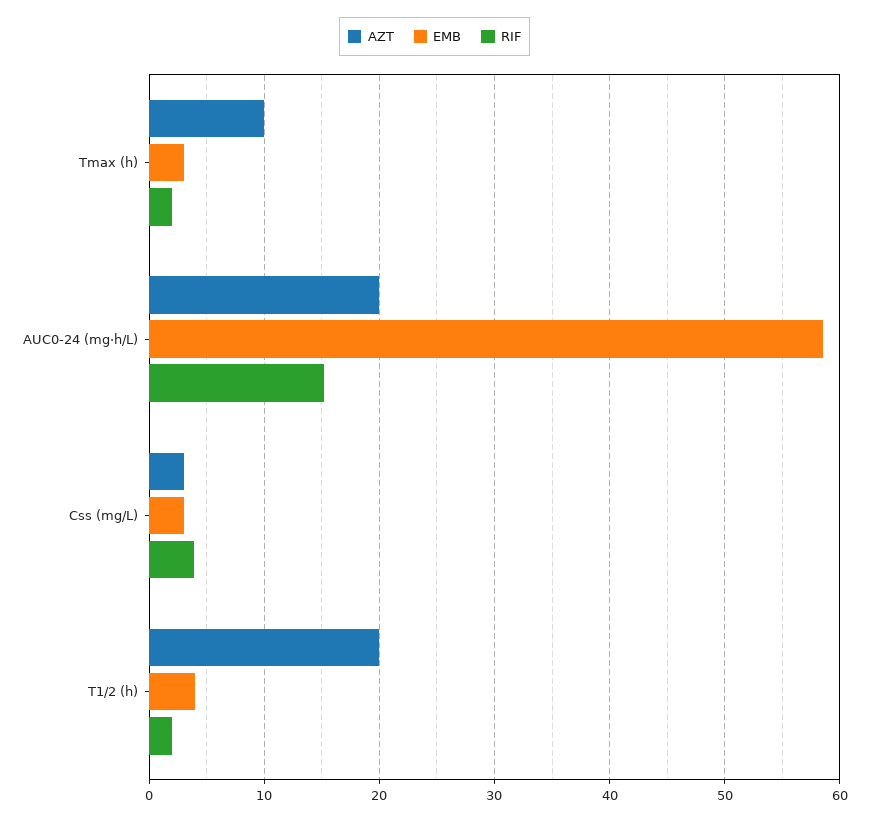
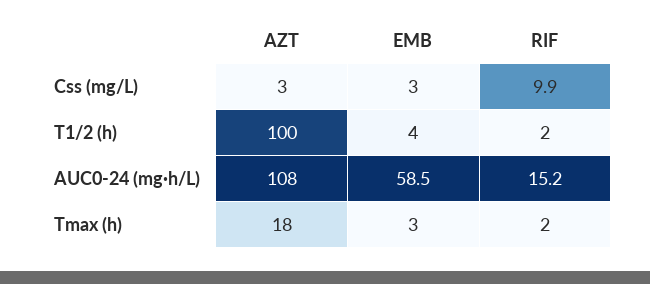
AZT, Tmax (h): 10 -> 18
AZT, AUC0-24 (mg·h/L): 20 -> 108
RIF, Css (mg/L): 4 -> 9.9
AZT, T1/2 (h): 20 -> 100

